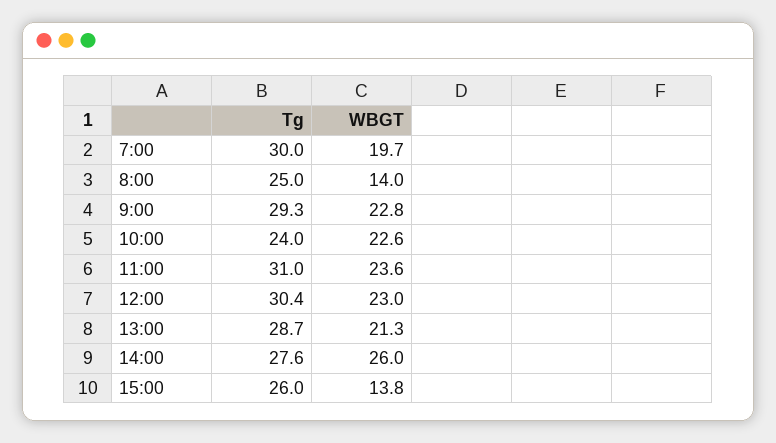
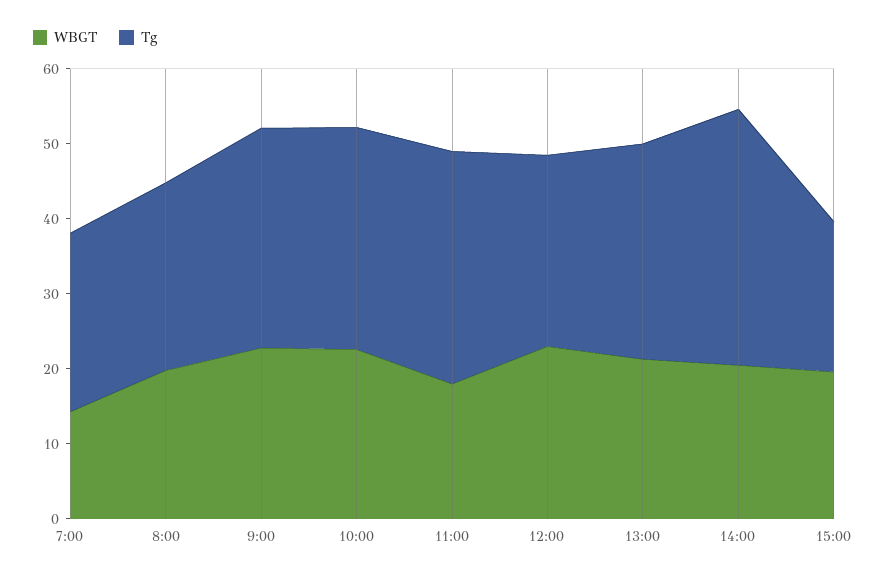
Tg, 7:00: 30 -> 24
WBGT, 7:00: 19.7 -> 14
WBGT, 8:00: 14 -> 20
Tg, 10:00: 24 -> 30
WBGT, 11:00: 23.6 -> 18
Tg, 12:00: 30.4 -> 26
Tg, 14:00: 27.6 -> 34
WBGT, 14:00: 26 -> 20
Tg, 15:00: 26 -> 20
WBGT, 15:00: 13.8 -> 20

